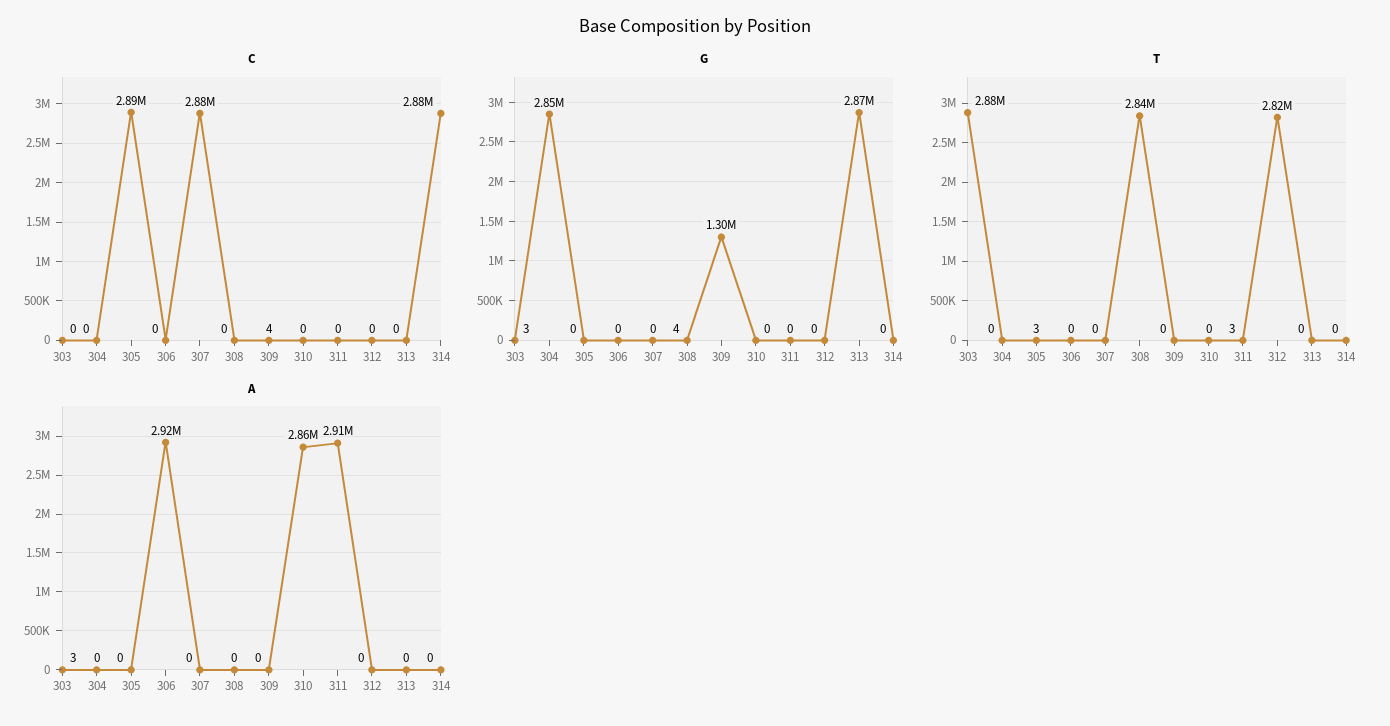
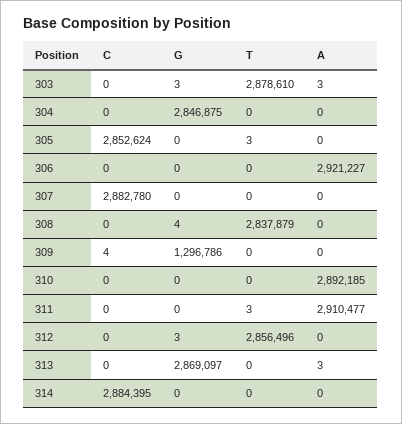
C, 305: 2890000 -> 2852624
G, 312: 0 -> 3
T, 312: 2820000 -> 2856496
A, 310: 2860000 -> 2892185
A, 313: 0 -> 3

